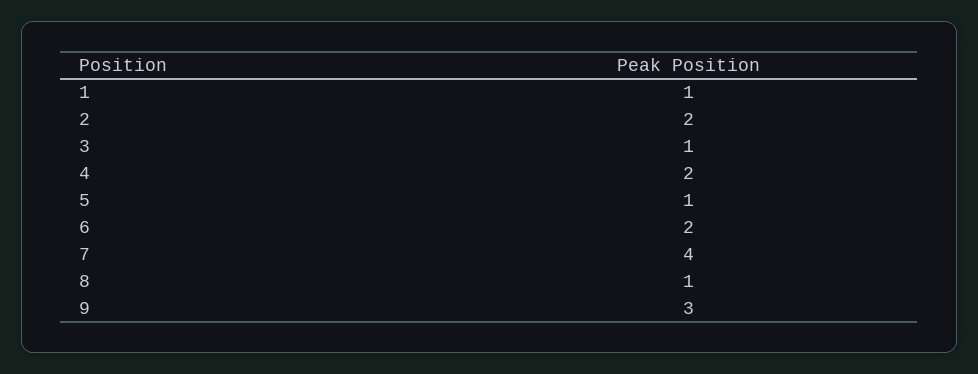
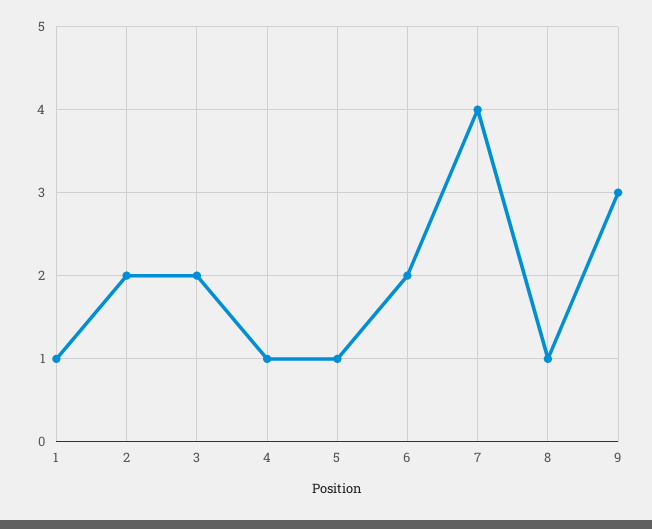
3: 1 -> 2
4: 2 -> 1

